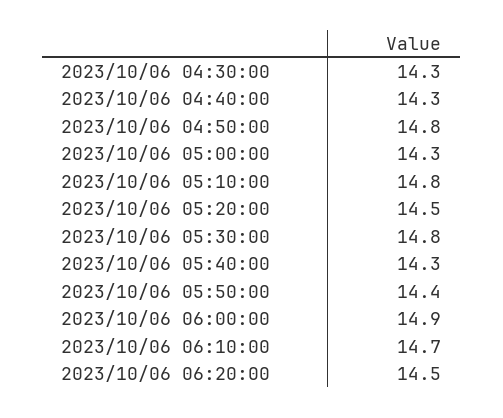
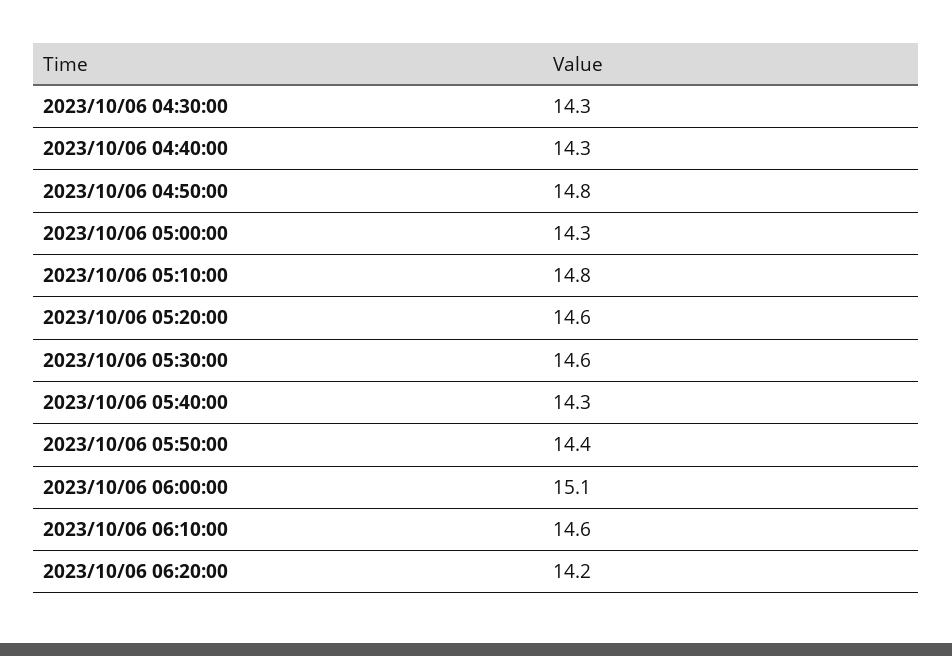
2023/10/06 05:20:00: 14.5 -> 14.6
2023/10/06 05:30:00: 14.8 -> 14.6
2023/10/06 06:00:00: 14.9 -> 15.1
2023/10/06 06:10:00: 14.7 -> 14.6
2023/10/06 06:20:00: 14.5 -> 14.2

